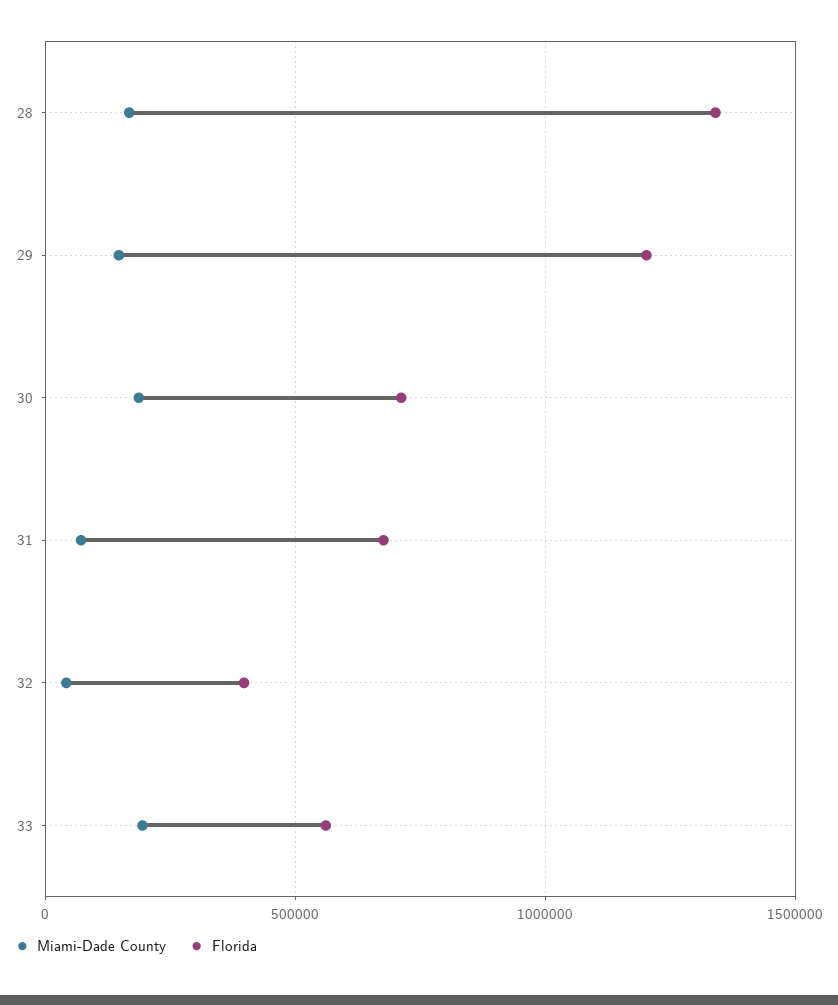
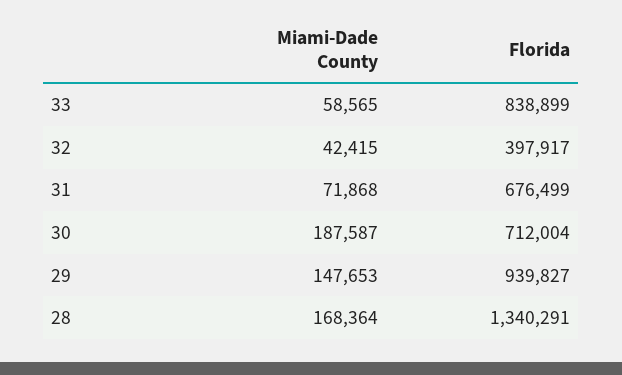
Florida, 29: 1200000 -> 939827
Miami-Dade County, 33: 200000 -> 58565
Florida, 33: 550000 -> 838899

